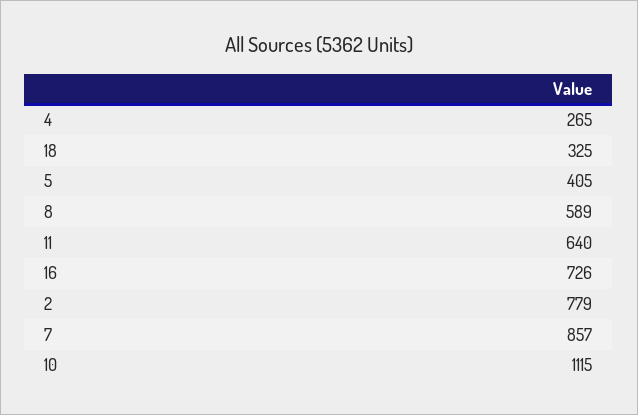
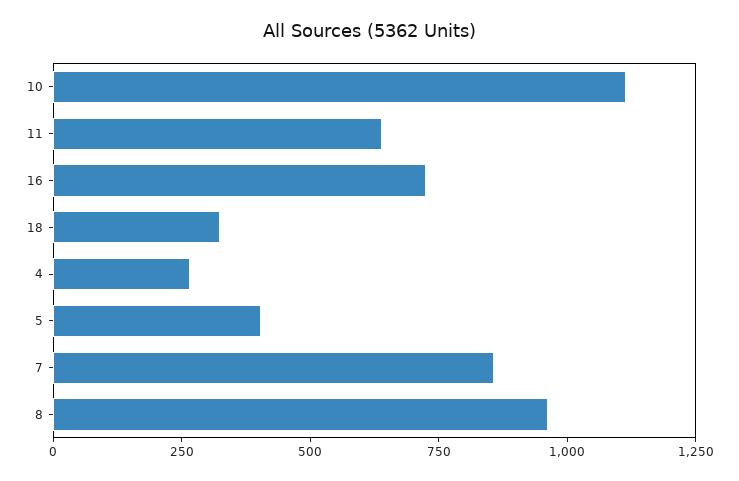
8: 589 -> 950
2: 779 -> none

